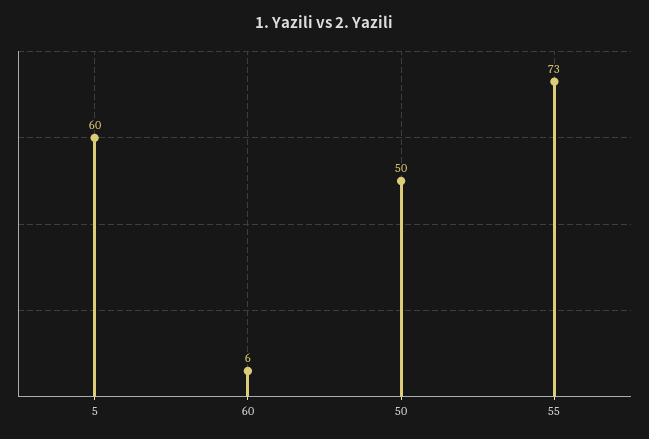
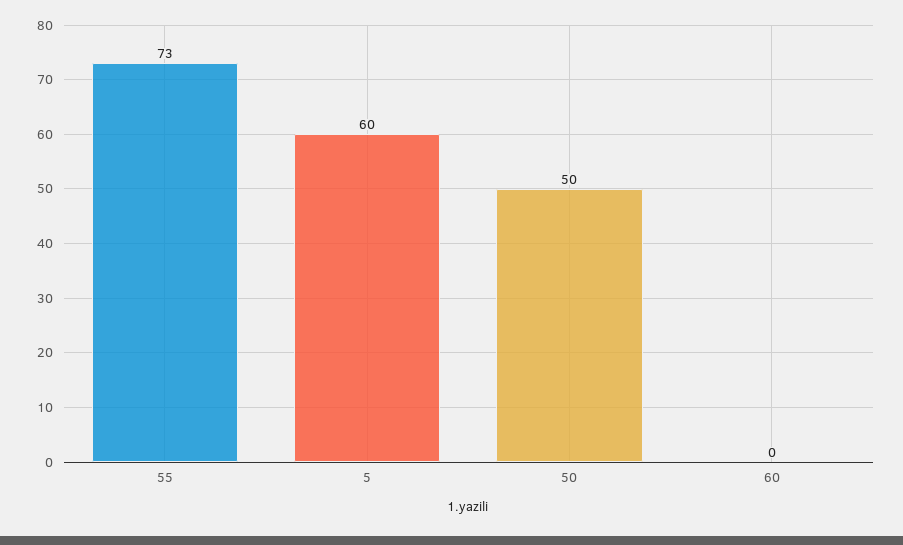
60: 6 -> 0

